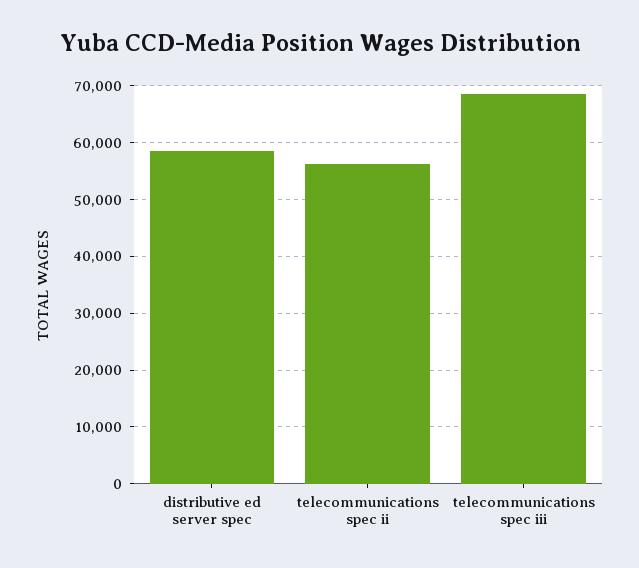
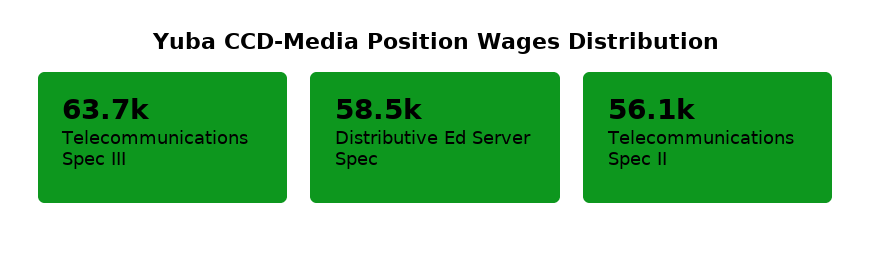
telecommunications spec iii: 68000 -> 63700

